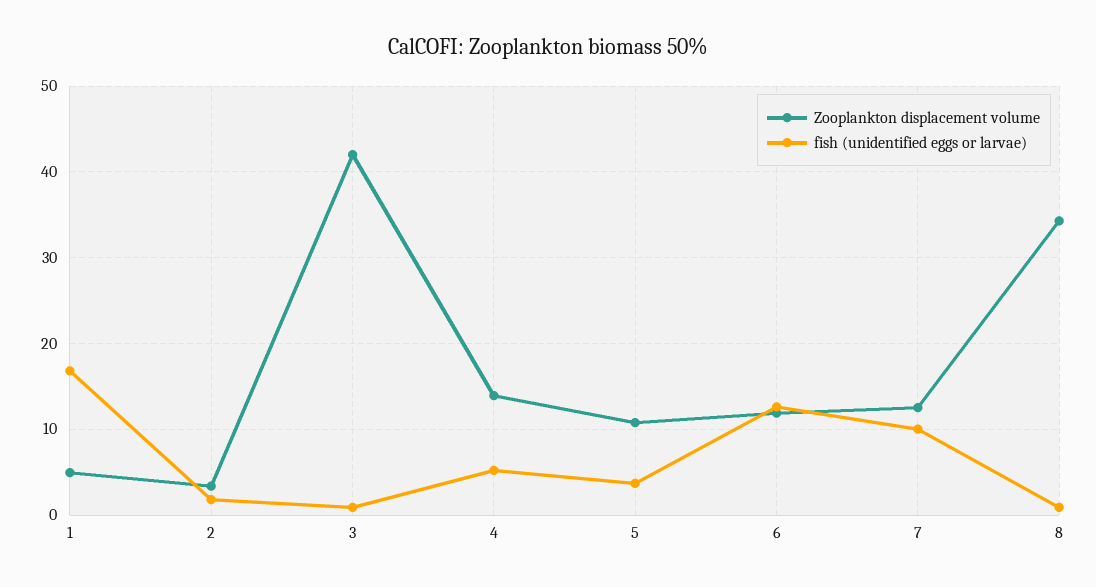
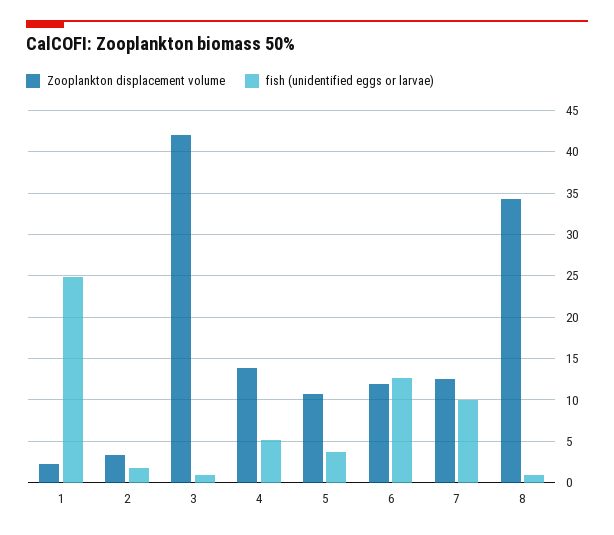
Zooplankton displacement volume, 1: 5 -> 2
fish (unidentified eggs or larvae), 1: 17 -> 25

